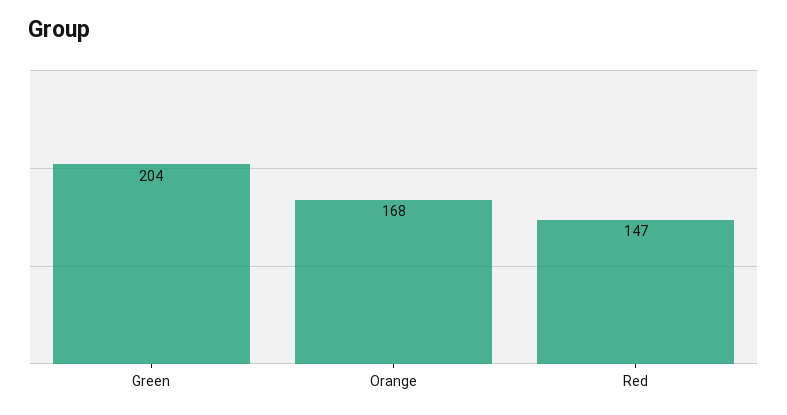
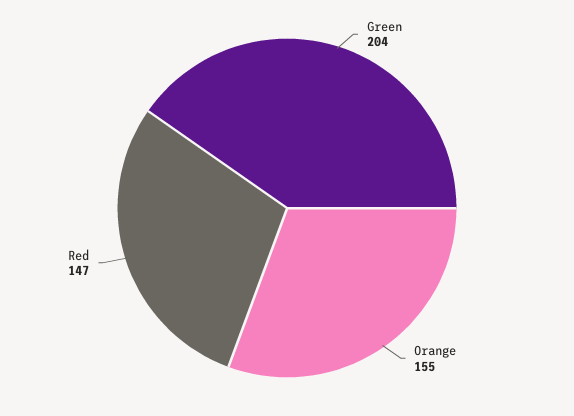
Orange: 168 -> 155

